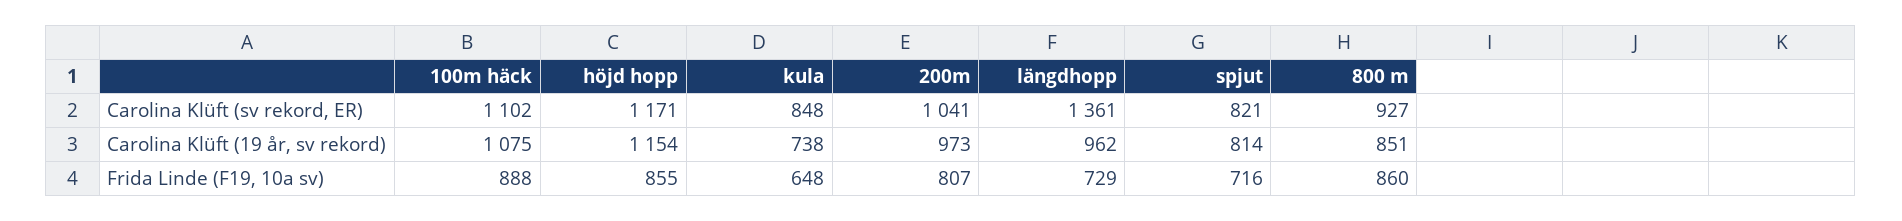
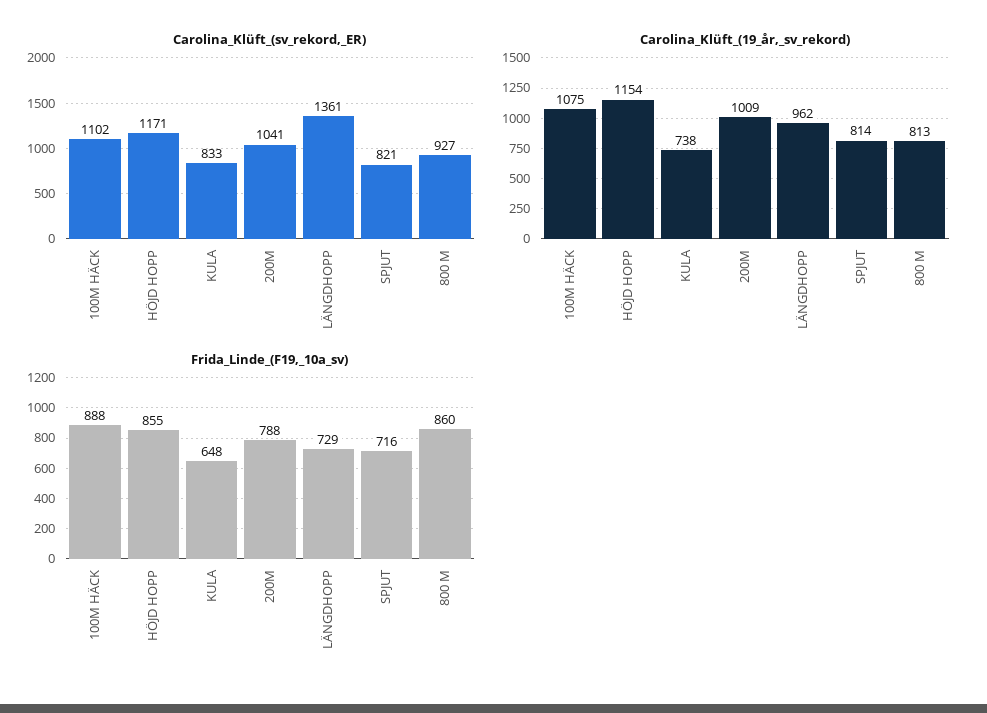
Carolina Klüft (sv rekord, ER), kula: 848 -> 833
Carolina Klüft (19 år, sv rekord), 200m: 973 -> 1009
Carolina Klüft (19 år, sv rekord), 800 m: 851 -> 813
Frida Linde (F19, 10a sv), 200m: 807 -> 788

